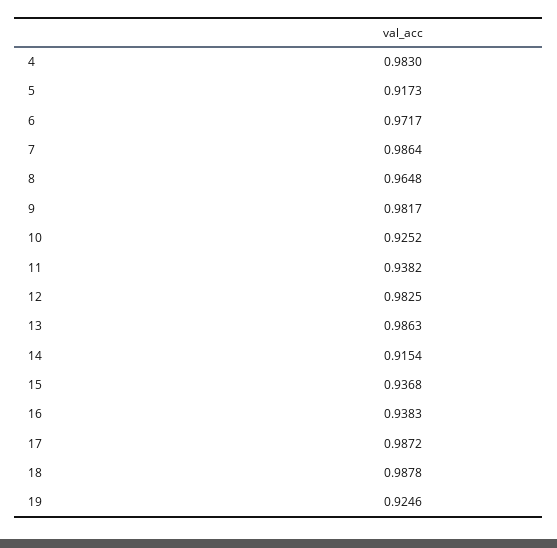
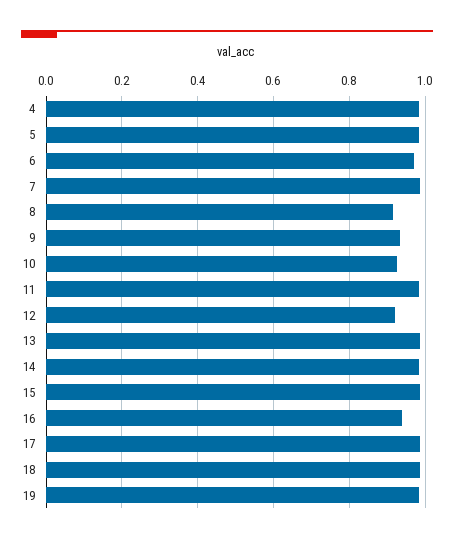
5: 0.9173 -> 0.98
8: 0.9648 -> 0.92
9: 0.9817 -> 0.94
11: 0.9382 -> 0.98
12: 0.9825 -> 0.92
14: 0.9154 -> 0.98
15: 0.9368 -> 0.98
19: 0.9246 -> 0.98

